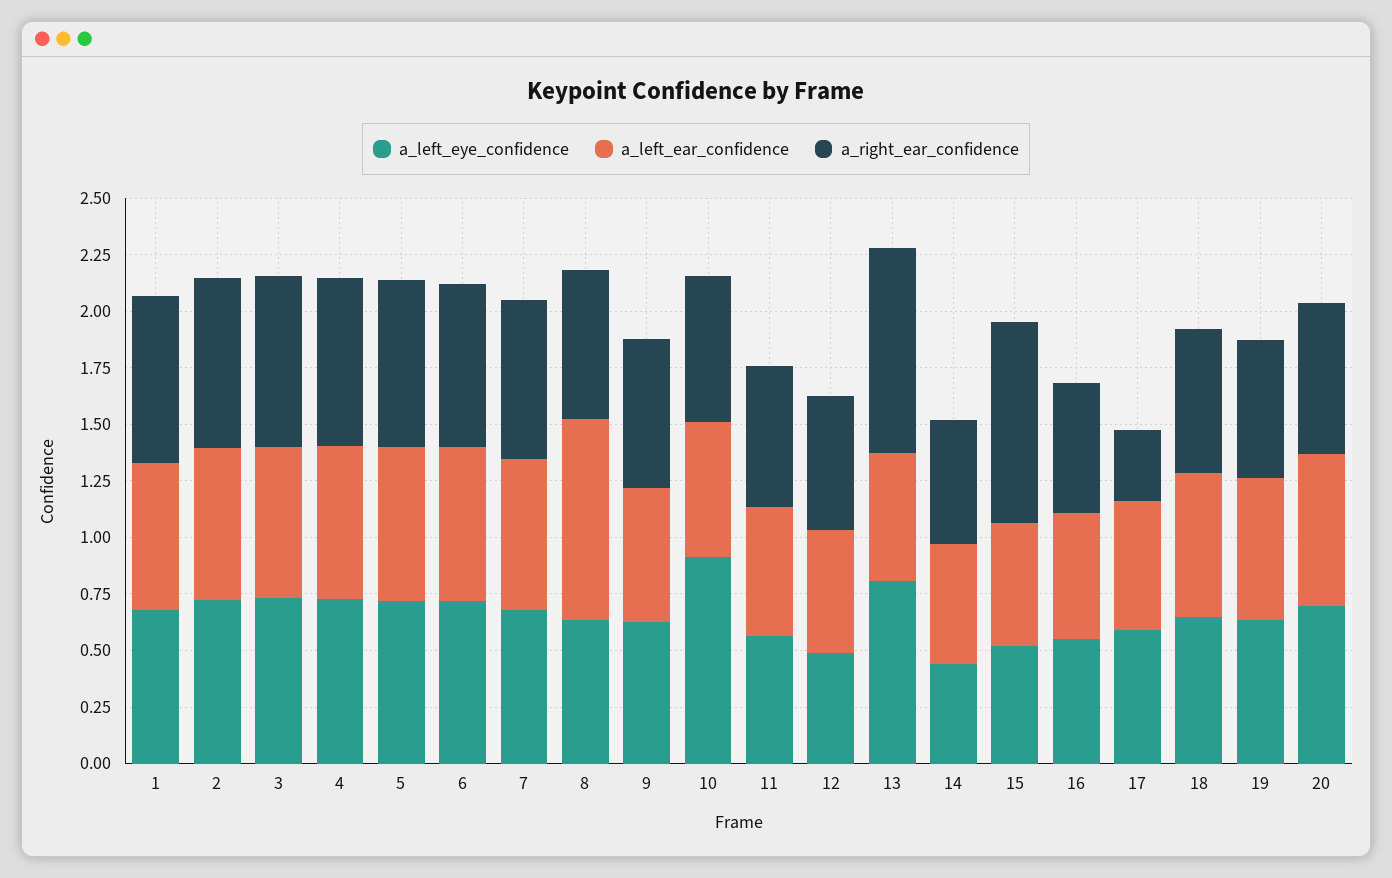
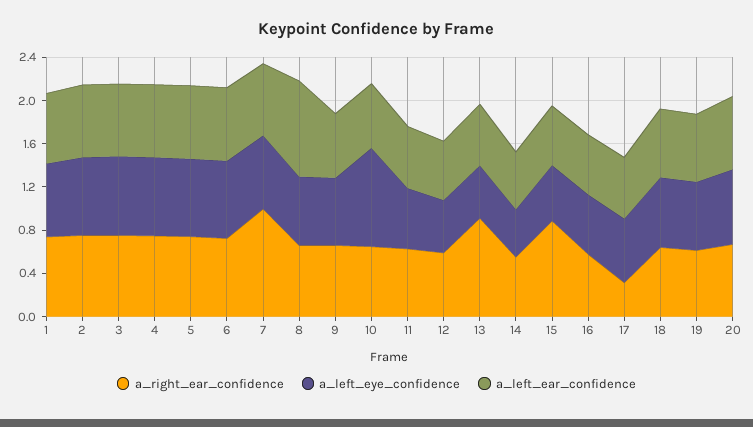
a_right_ear_confidence, 7: 0.7 -> 1
a_left_eye_confidence, 13: 0.8 -> 0.5

